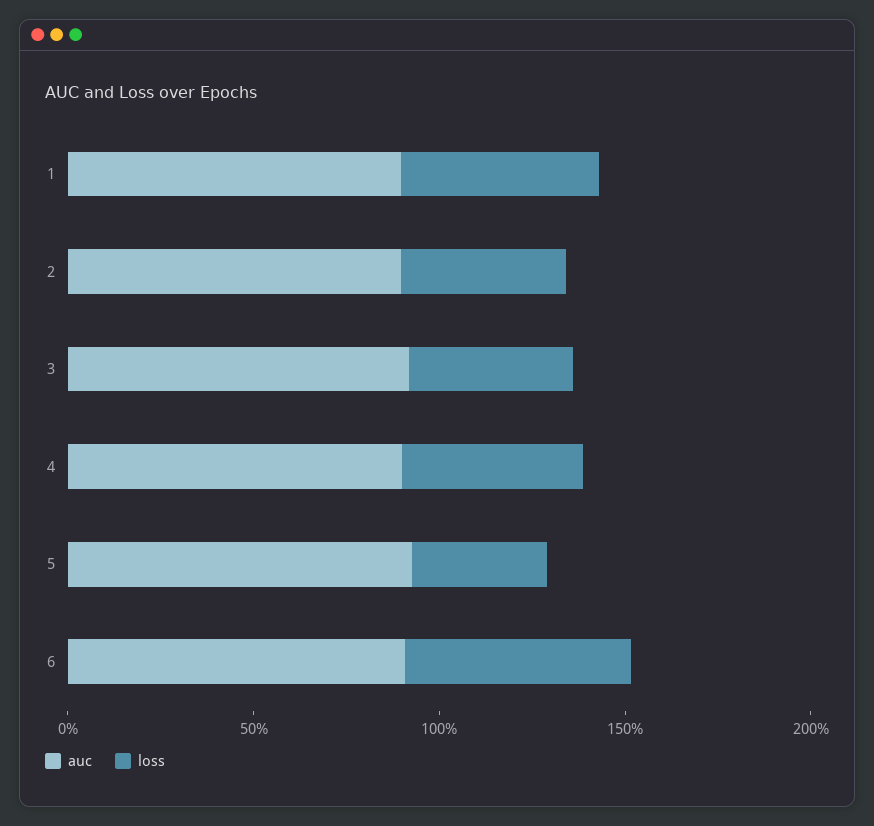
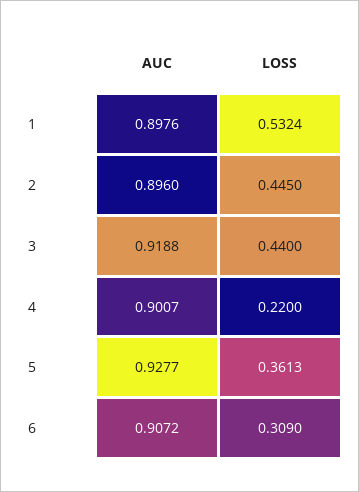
loss, 4: 0.5 -> 0.22
loss, 6: 0.6 -> 0.309

